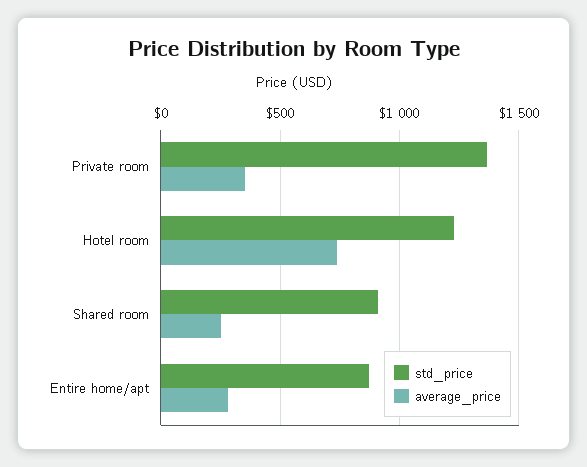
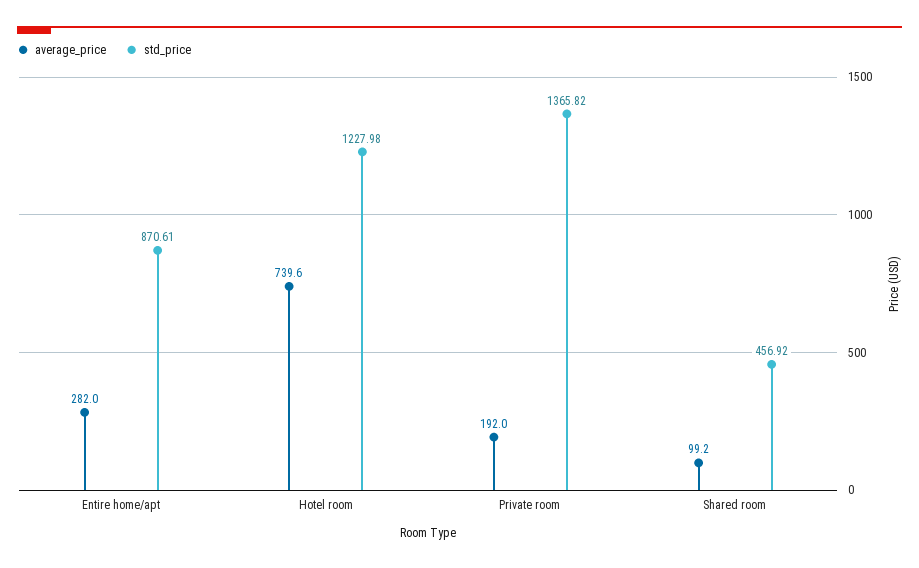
average_price, Private room: 350 -> 192
std_price, Shared room: 900 -> 456.92
average_price, Shared room: 250 -> 99.2

